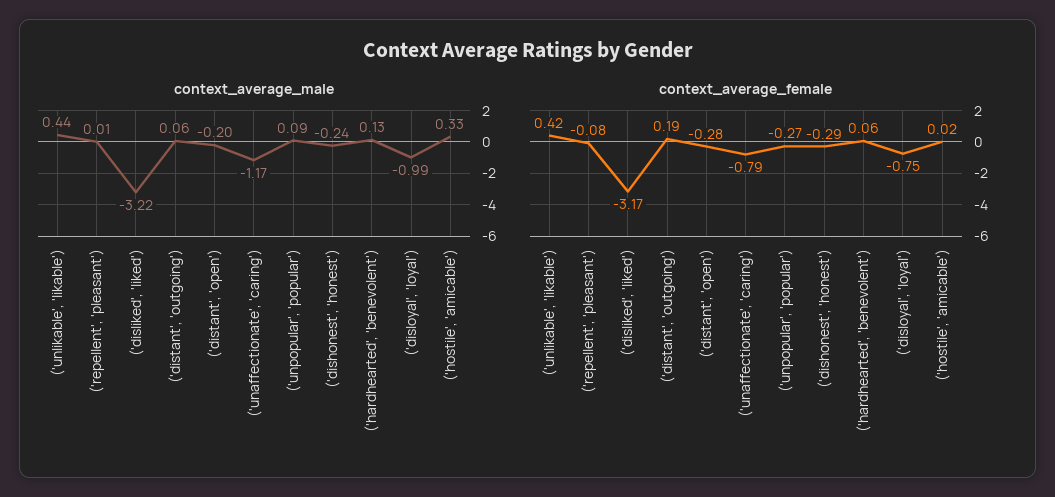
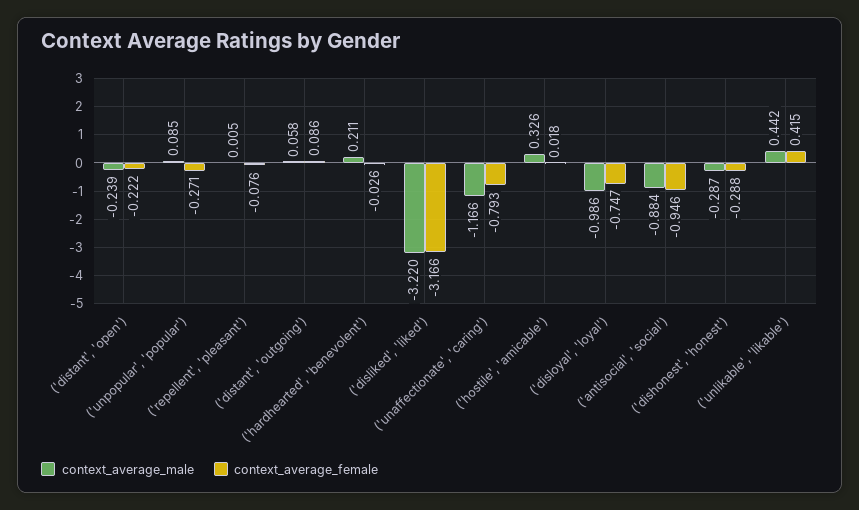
context_average_male, ('distant', 'open'): -0.2 -> -0.239
context_average_male, ('dishonest', 'honest'): -0.24 -> -0.287
context_average_male, ('hardhearted', 'benevolent'): 0.13 -> 0.211
context_average_female, ('distant', 'outgoing'): 0.19 -> 0.086
context_average_female, ('distant', 'open'): -0.28 -> -0.222
context_average_female, ('hardhearted', 'benevolent'): 0.06 -> -0.026
context_average_male, ('antisocial', 'social'): none -> -0.884
context_average_female, ('antisocial', 'social'): none -> -0.946

